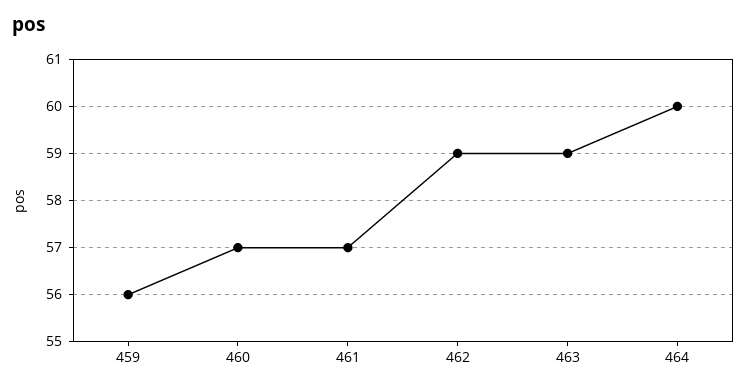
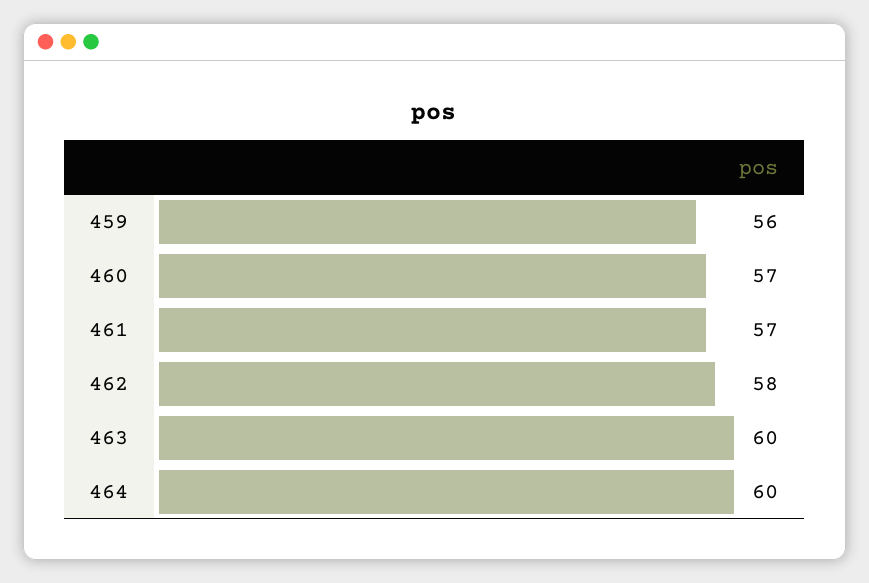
462: 59 -> 58
463: 59 -> 60

